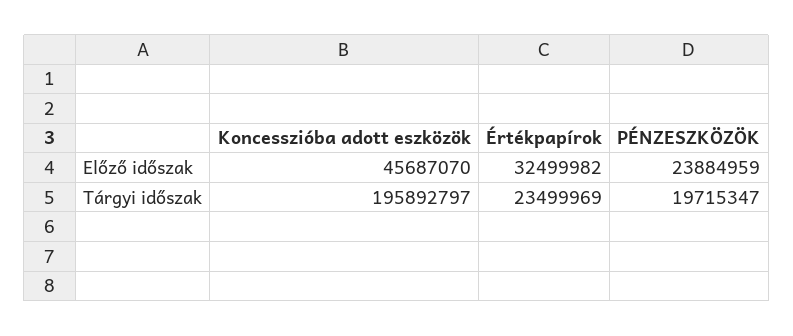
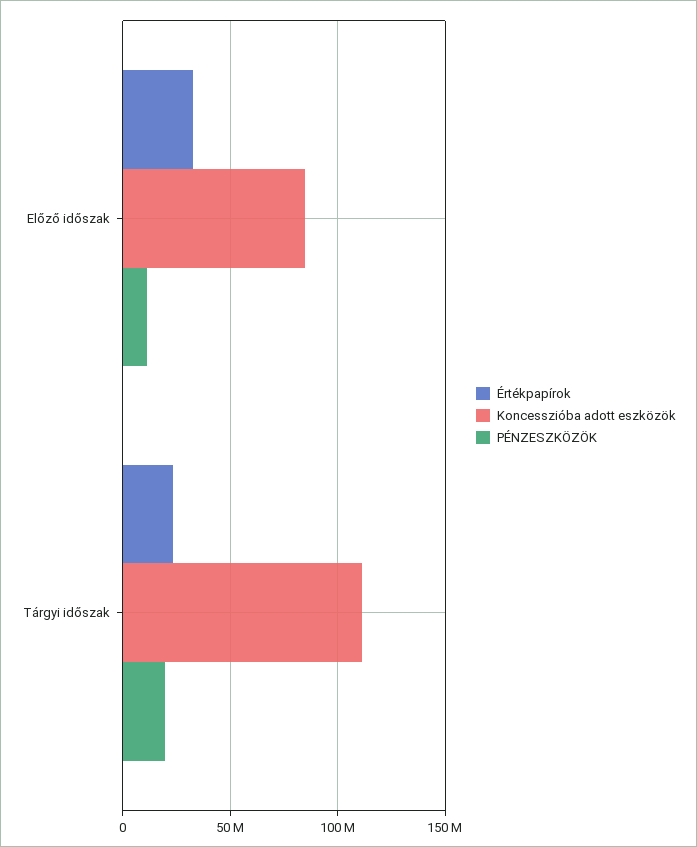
Koncesszióba adott eszközök, Előző időszak: 45687070 -> 85000000
PÉNZESZKÖZÖK, Előző időszak: 23884959 -> 10000000
Koncesszióba adott eszközök, Tárgyi időszak: 195892797 -> 110000000

